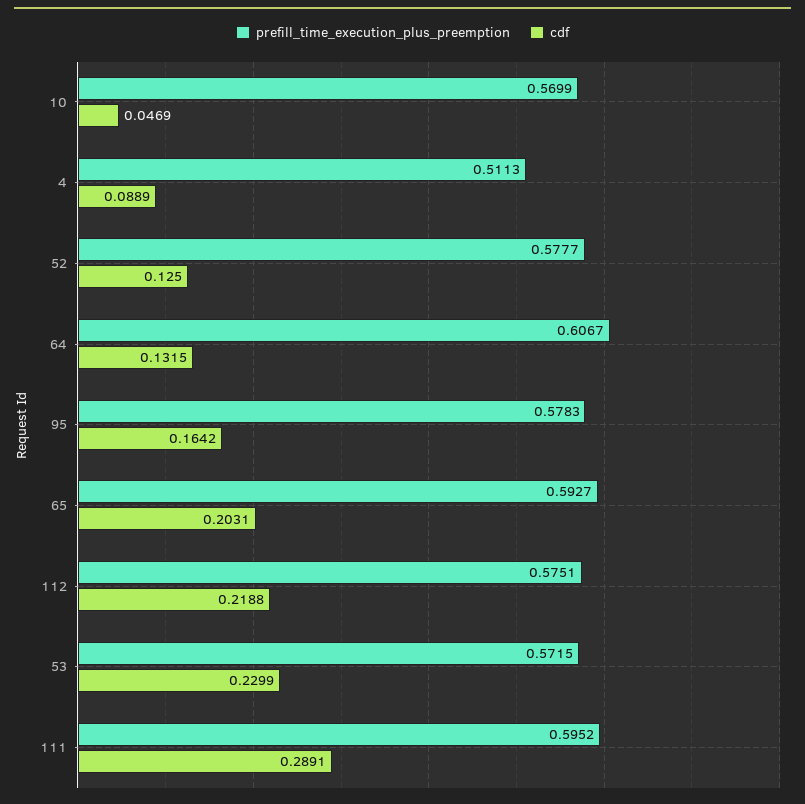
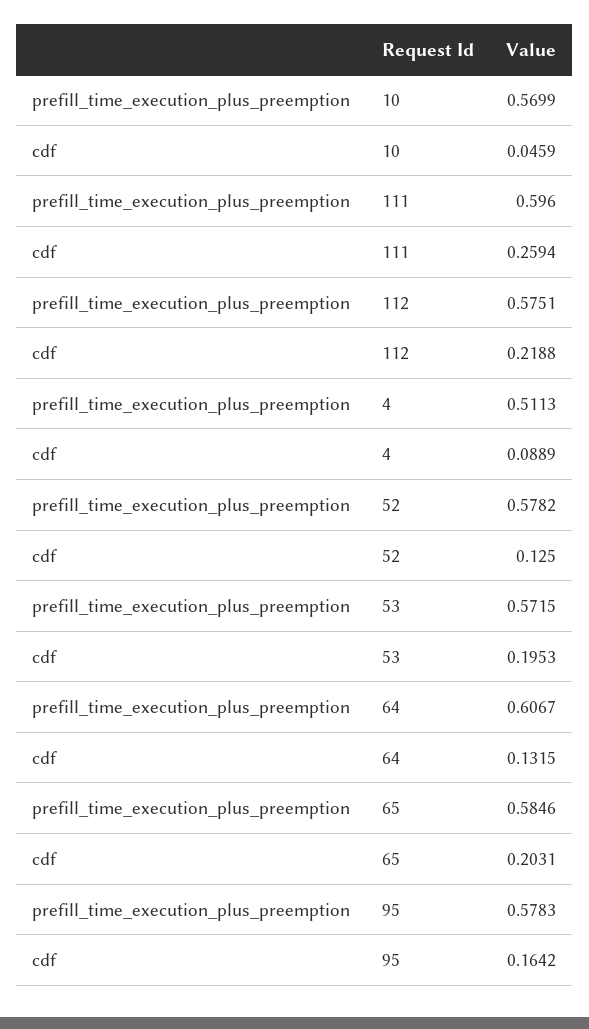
cdf, 10: 0.0469 -> 0.0459
prefill_time_execution_plus_preemption, 52: 0.5777 -> 0.5782
prefill_time_execution_plus_preemption, 65: 0.5927 -> 0.5846
cdf, 53: 0.2299 -> 0.1953
prefill_time_execution_plus_preemption, 111: 0.5952 -> 0.596
cdf, 111: 0.2891 -> 0.2594

